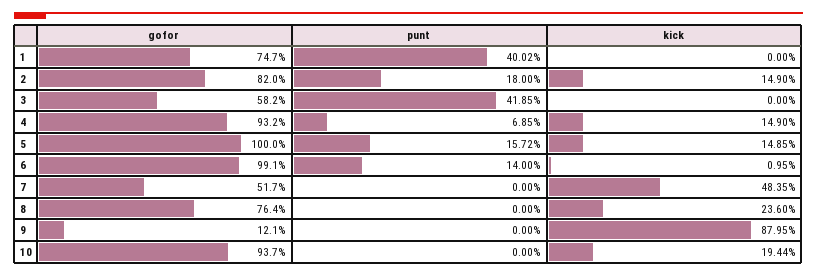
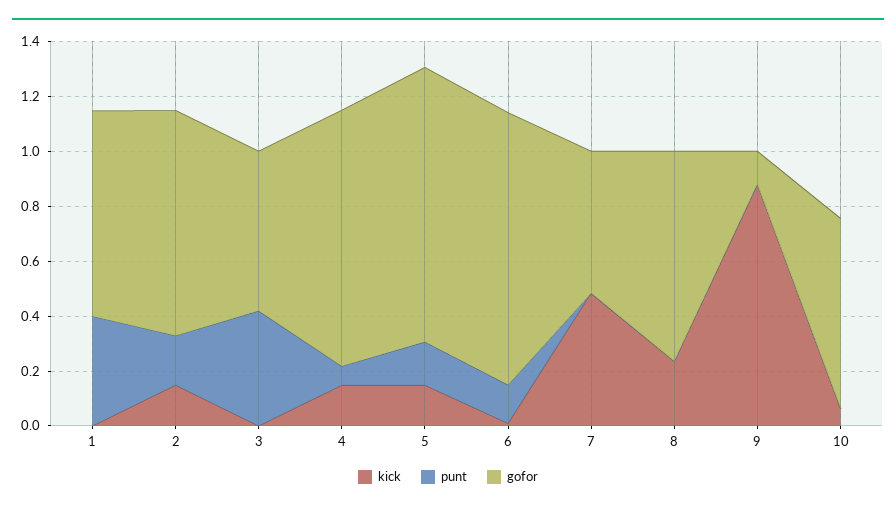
gofor, 10: 0.937 -> 0.7
kick, 10: 0.1944 -> 0.05

